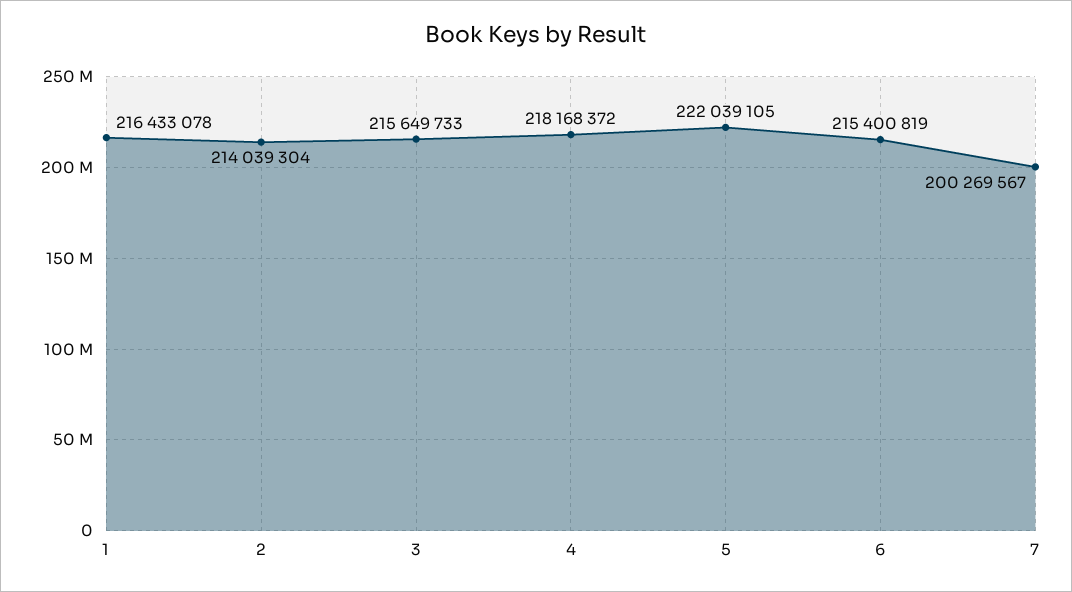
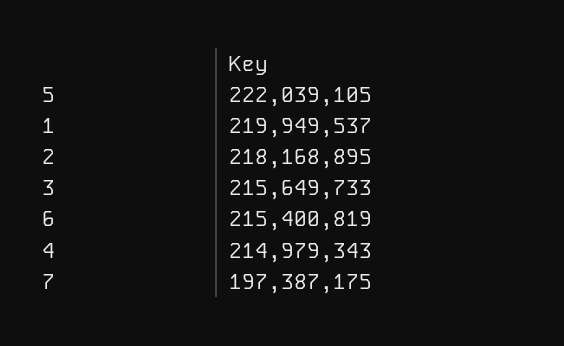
1: 216433078 -> 219949537
2: 214039304 -> 218168895
4: 218168372 -> 214979343
7: 200269567 -> 197387175

